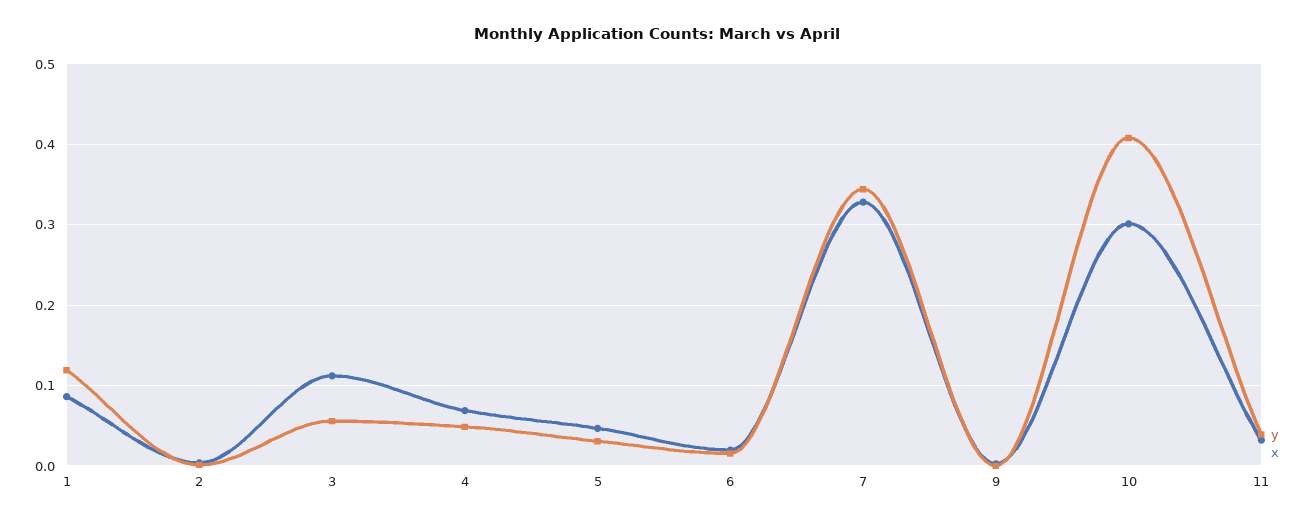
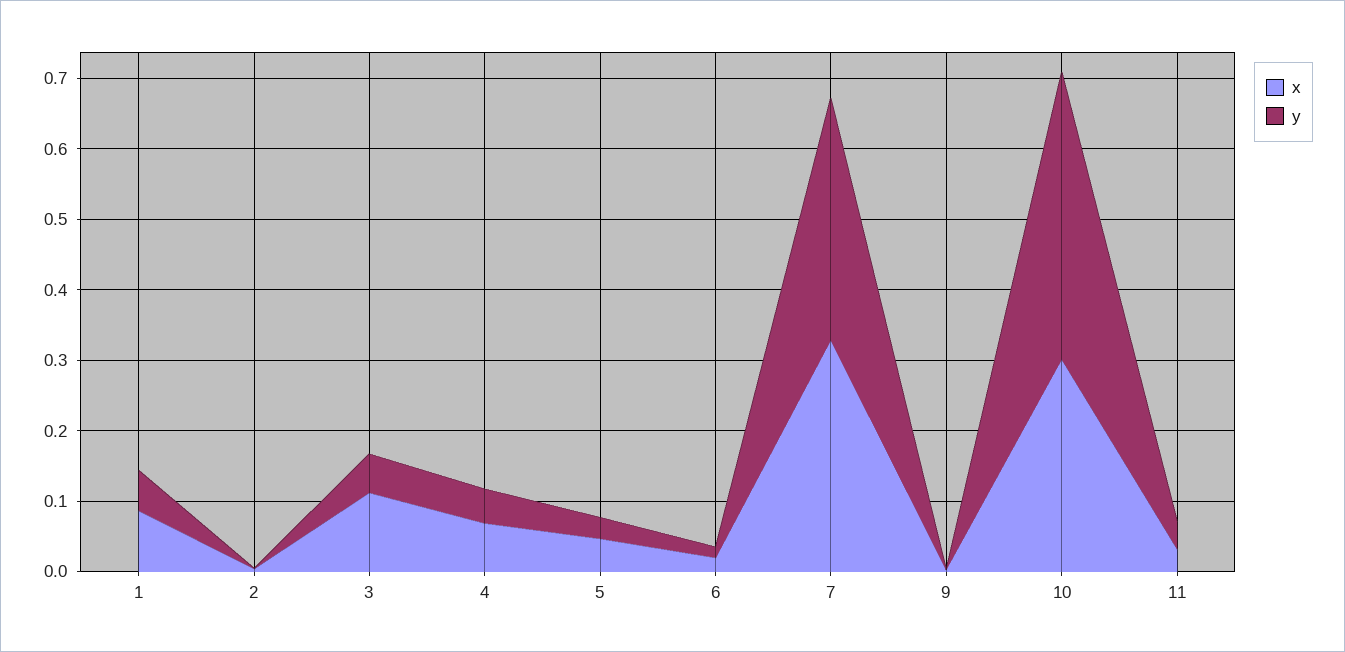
y, 1: 0.12 -> 0.06

